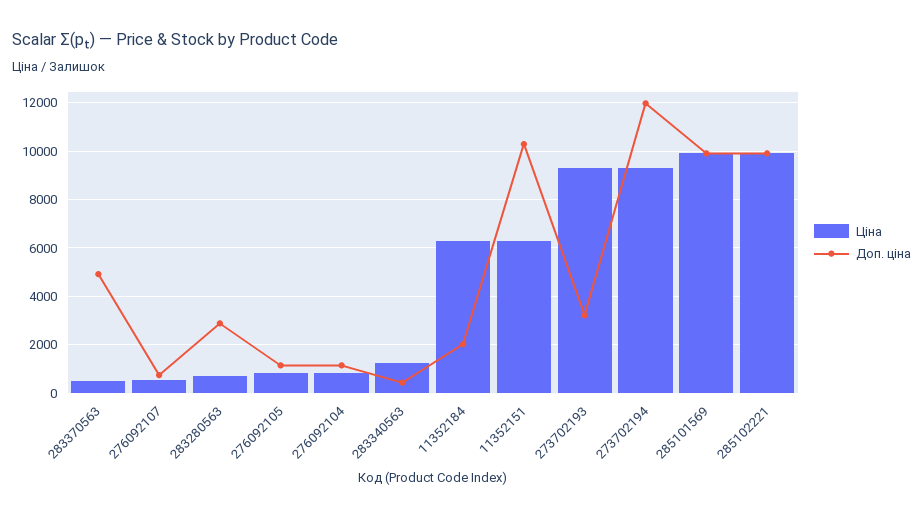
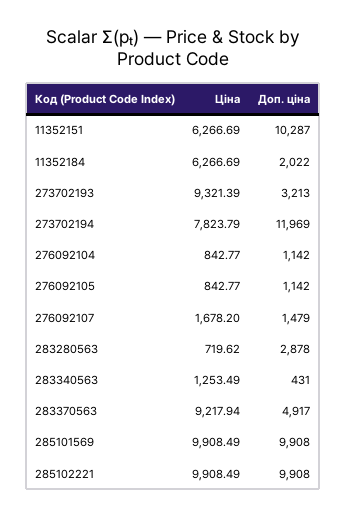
Ціна, 283370563: 500 -> 9217.94
Ціна, 276092107: 500 -> 1678.2
Доп. ціна, 276092107: 750 -> 1479
Ціна, 273702194: 9250 -> 7823.79

